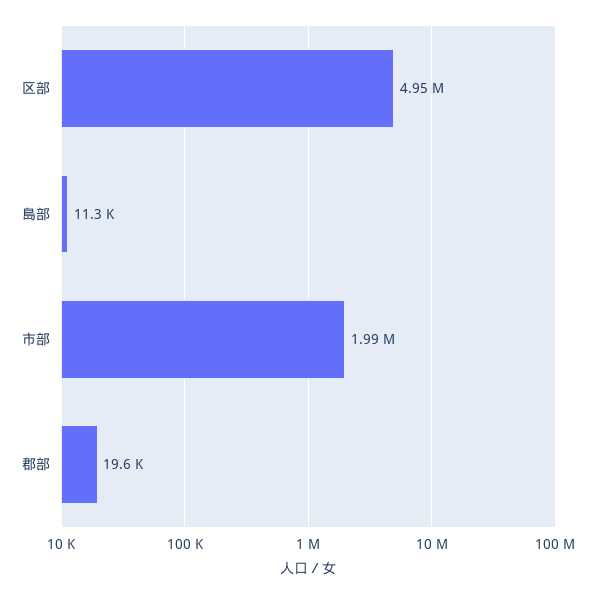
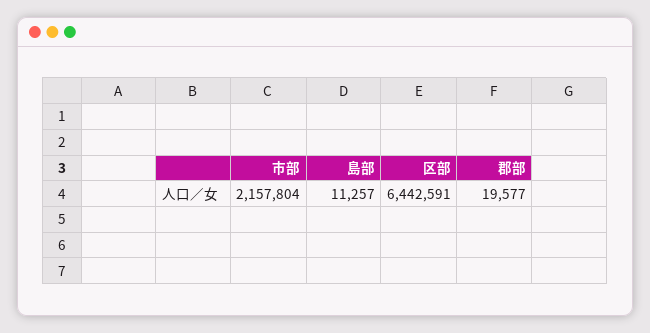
区部: 4950000 -> 6442591
市部: 1990000 -> 2157804

